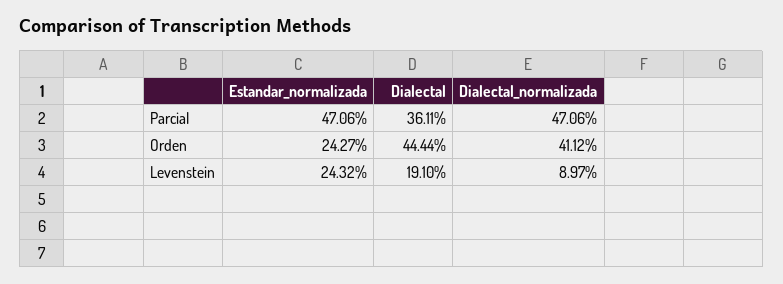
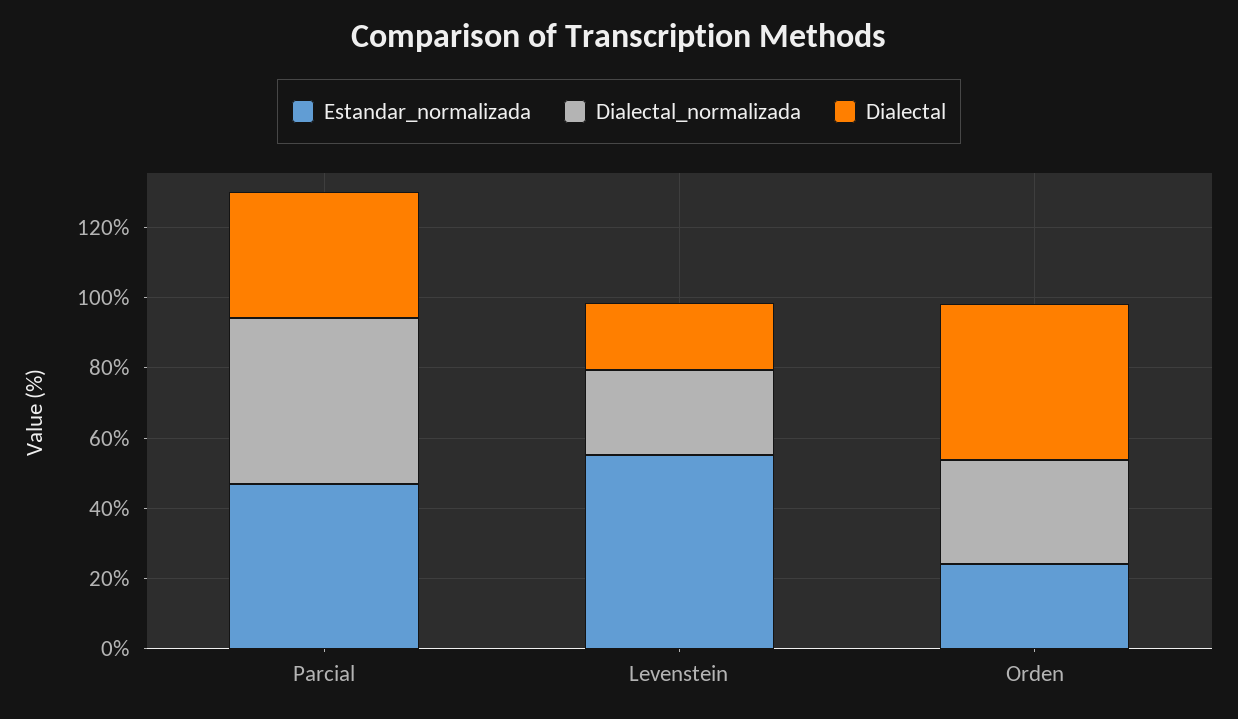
Dialectal_normalizada, Orden: 41.12 -> 30
Estandar_normalizada, Levenstein: 24.32 -> 55
Dialectal_normalizada, Levenstein: 8.97 -> 25

